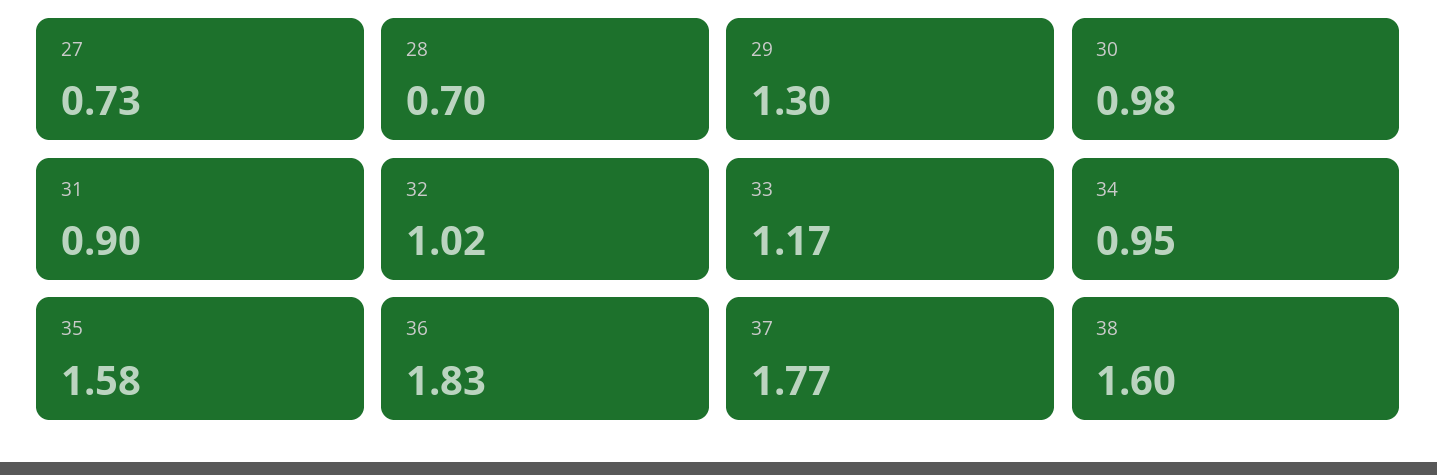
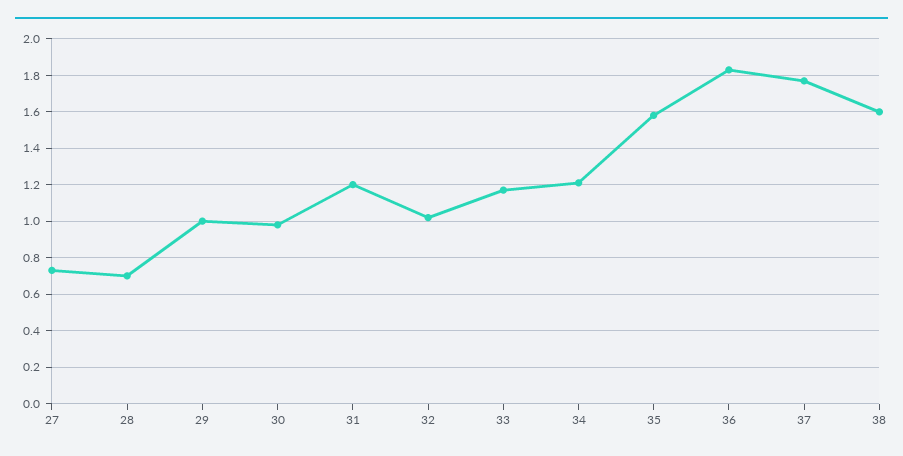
29: 1.3 -> 1
31: 0.9 -> 1.2
34: 0.95 -> 1.2

